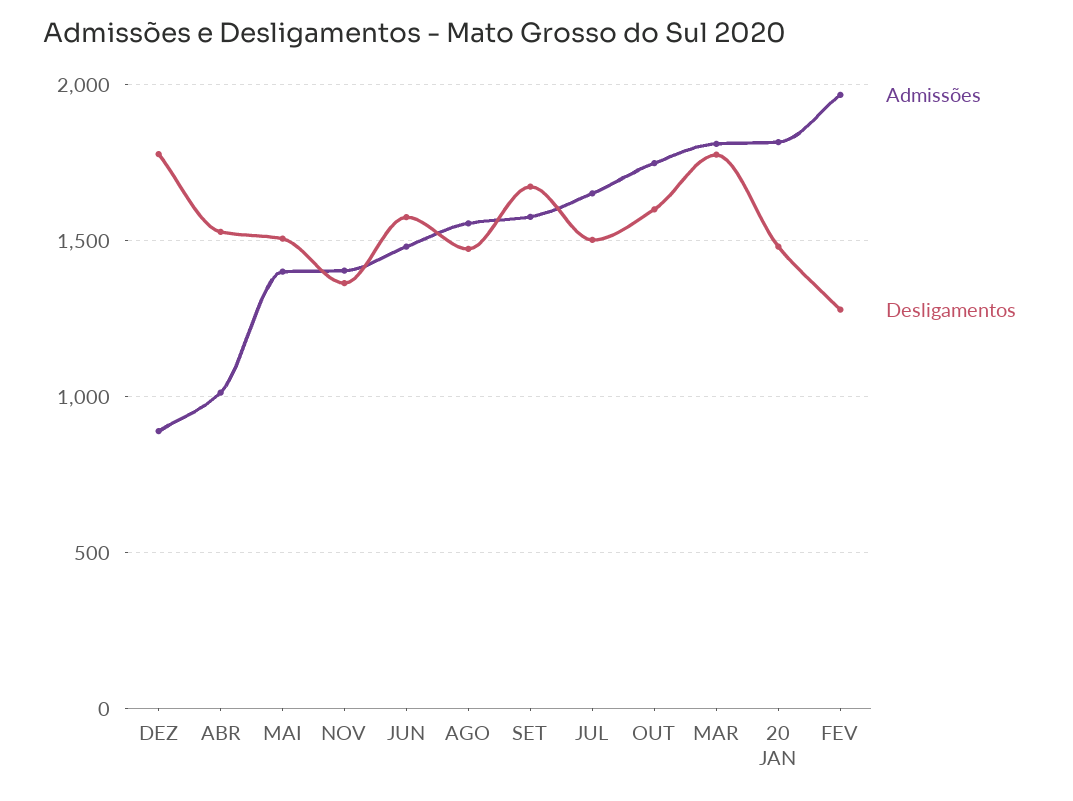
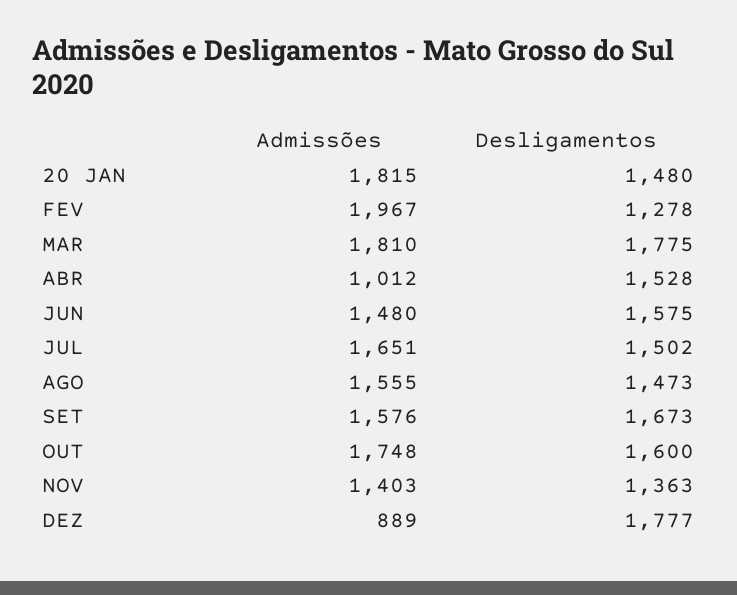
Admissões, MAI: 1400 -> none
Desligamentos, MAI: 1500 -> none

